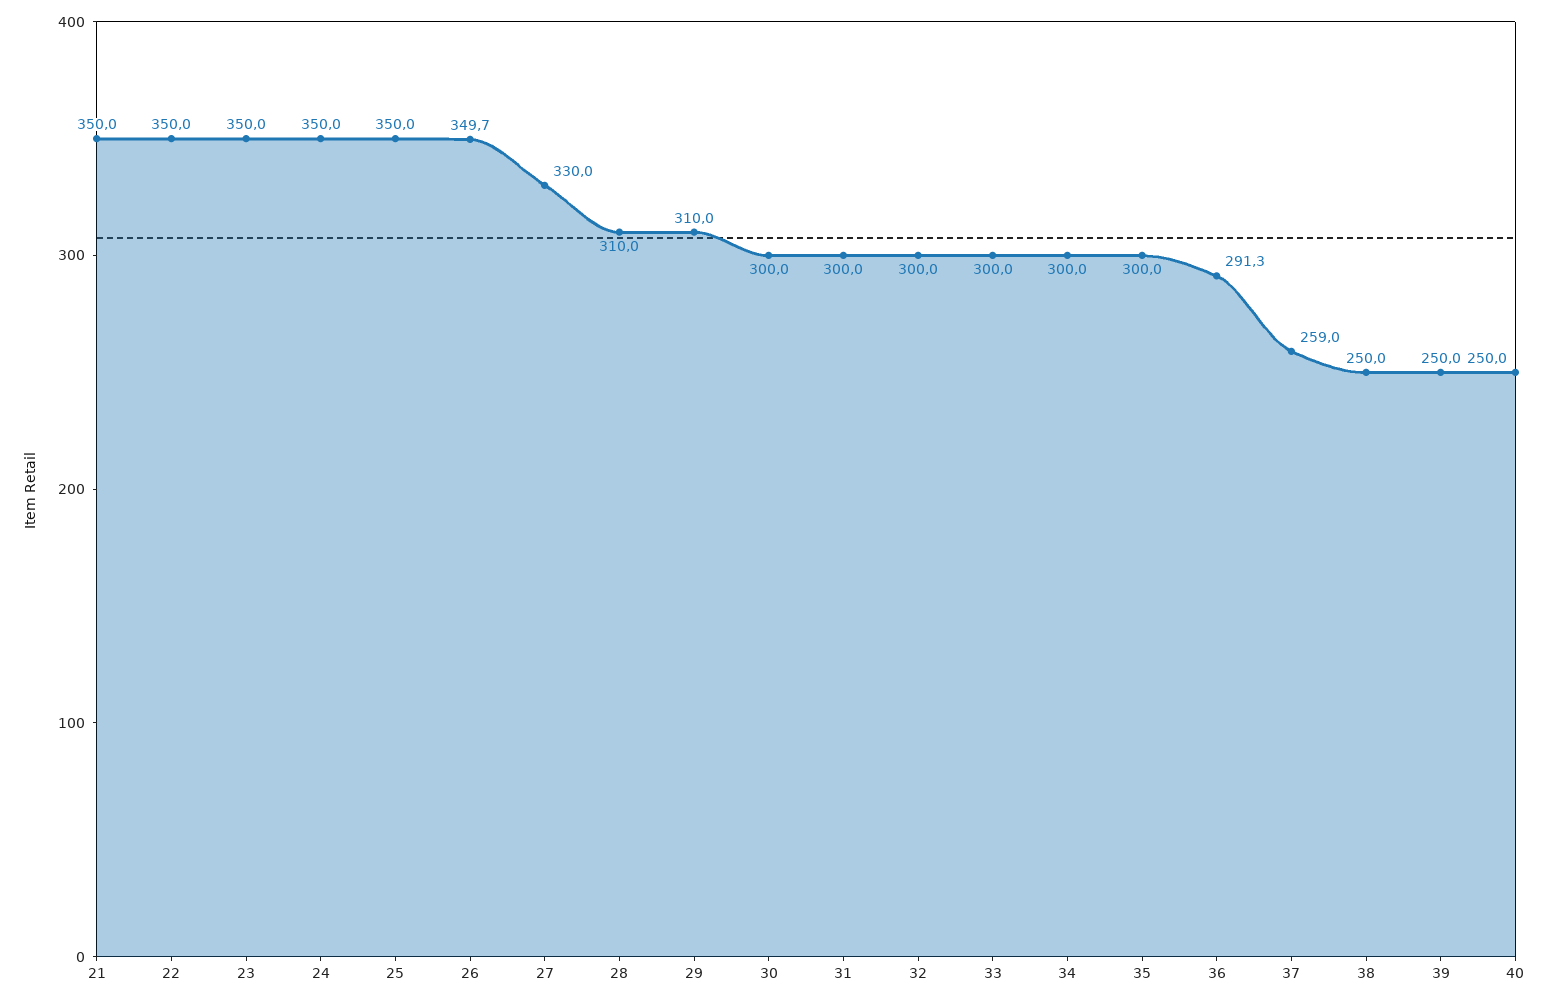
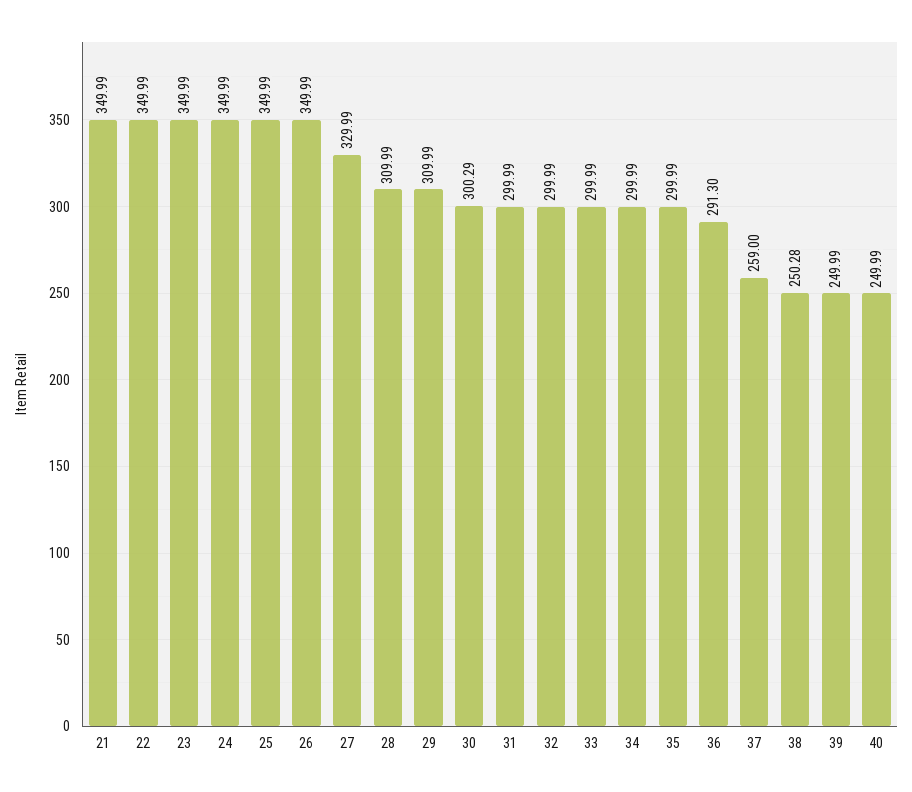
26: 349.7 -> 349.99
30: 300 -> 300.29
38: 250 -> 250.28

